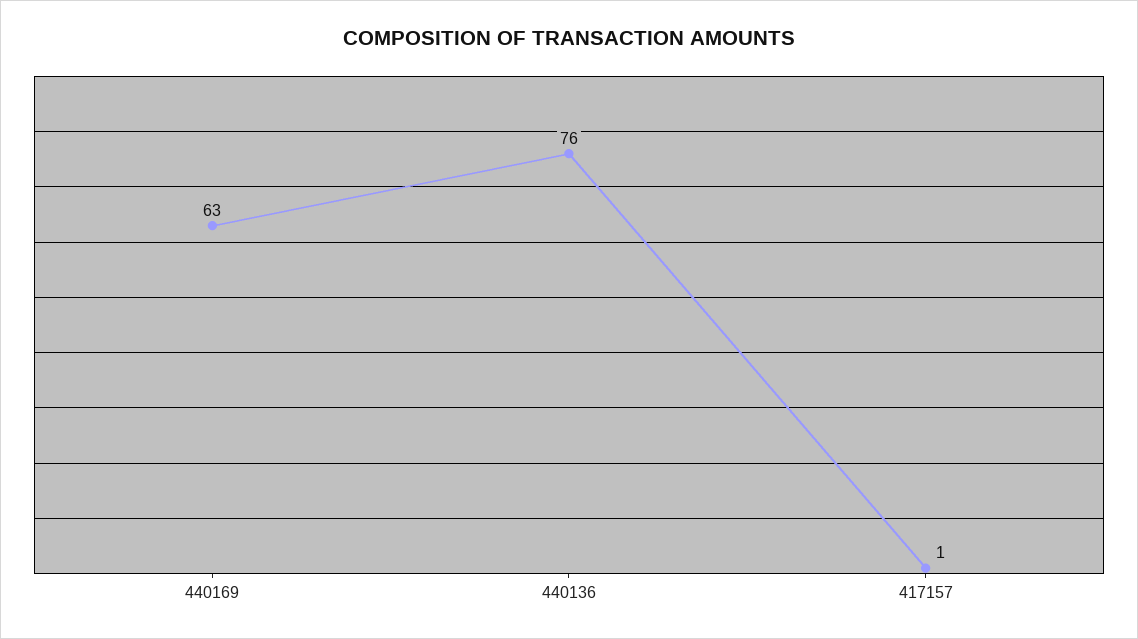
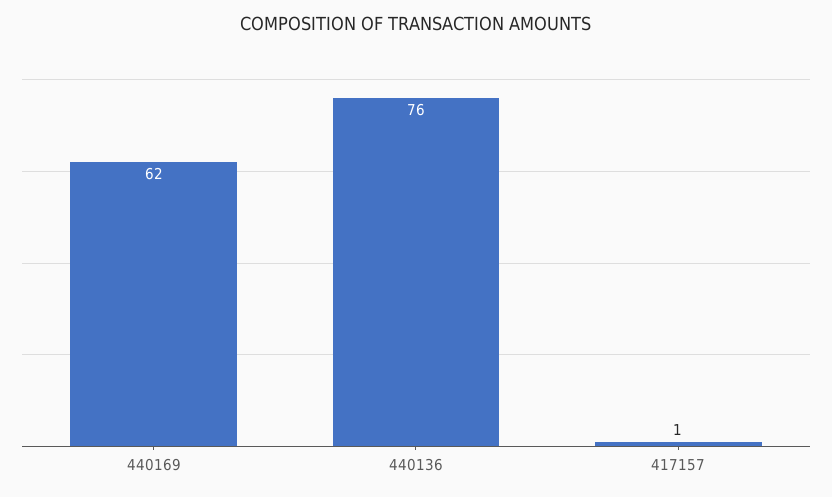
440169: 63 -> 62

